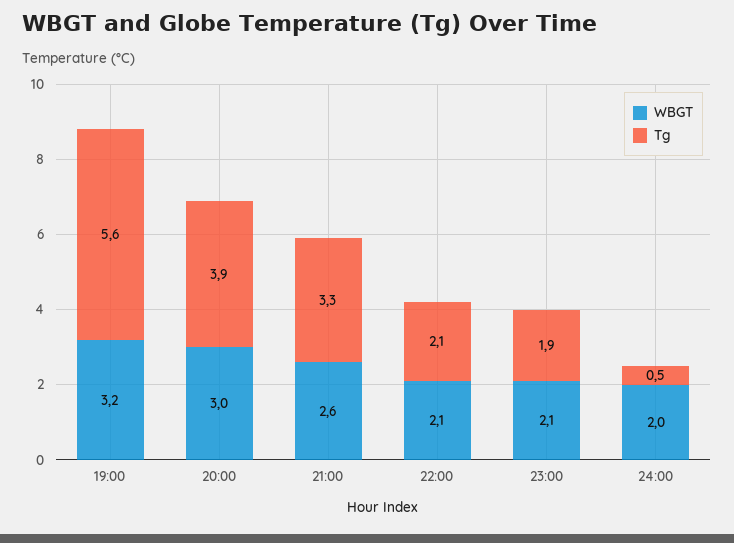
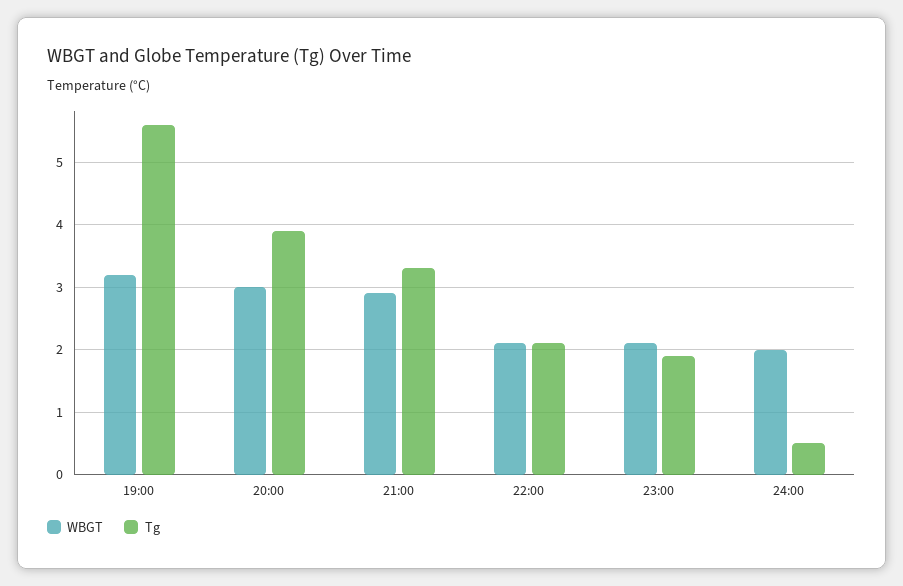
WBGT, 21:00: 2.6 -> 2.9

